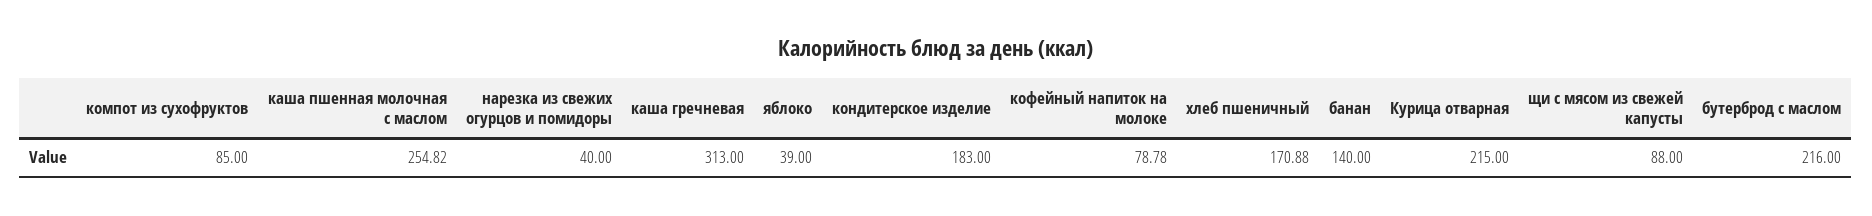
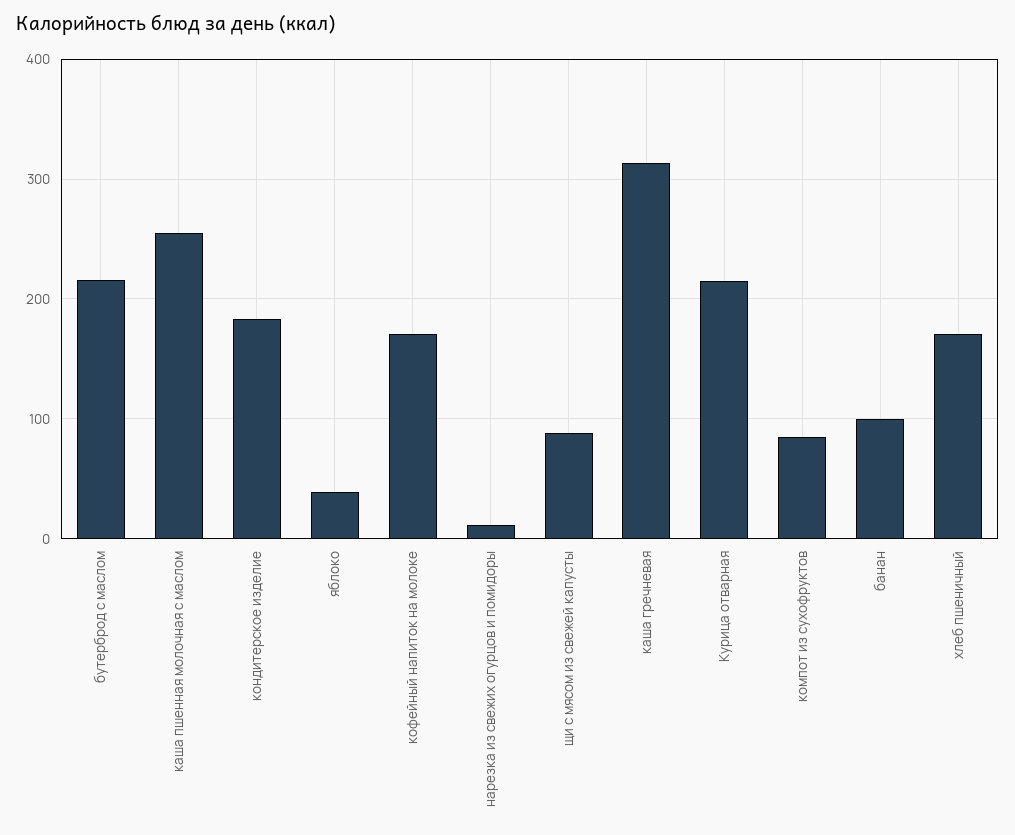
нарезка из свежих огурцов и помидоры: 40 -> 10
кофейный напиток на молоке: 78.78 -> 170
банан: 140 -> 100

